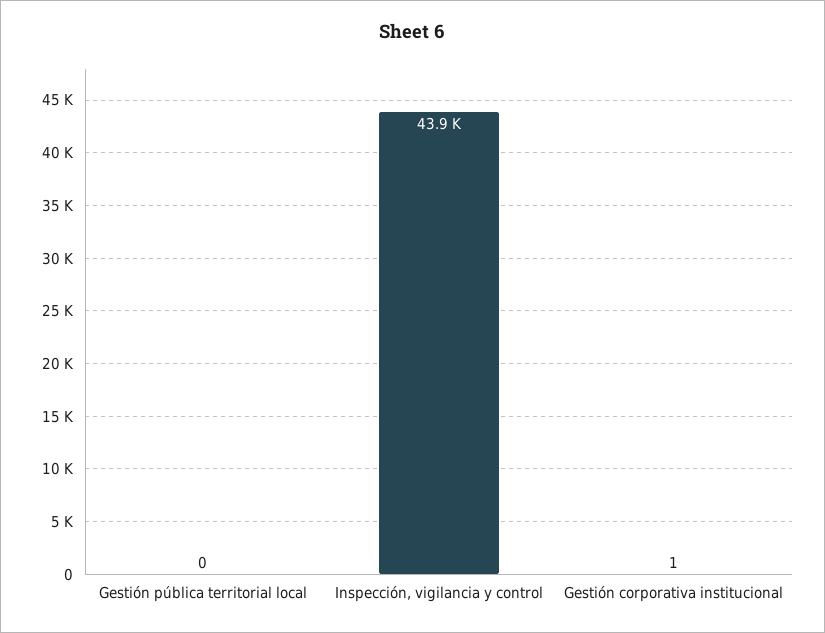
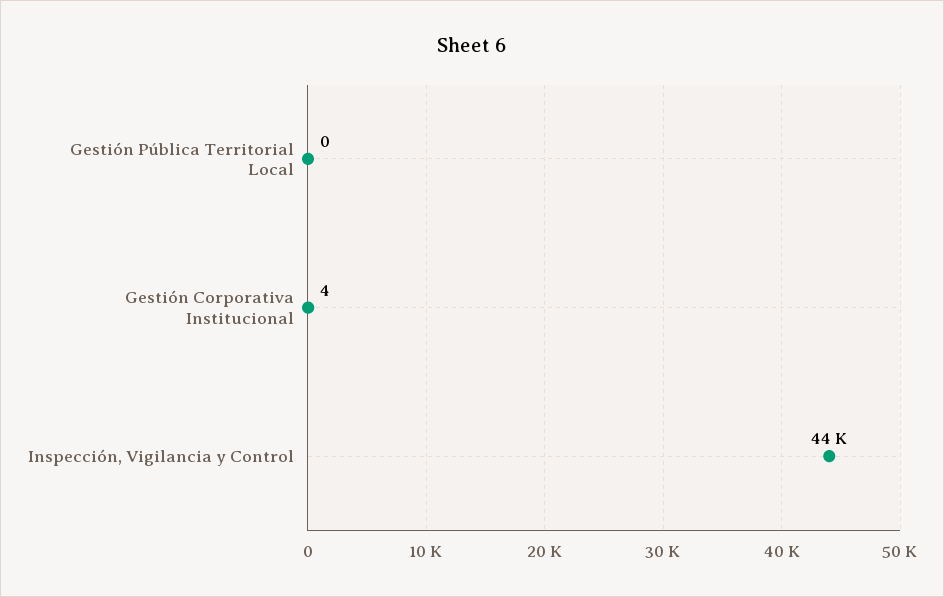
Gestión corporativa institucional: 1 -> 4

